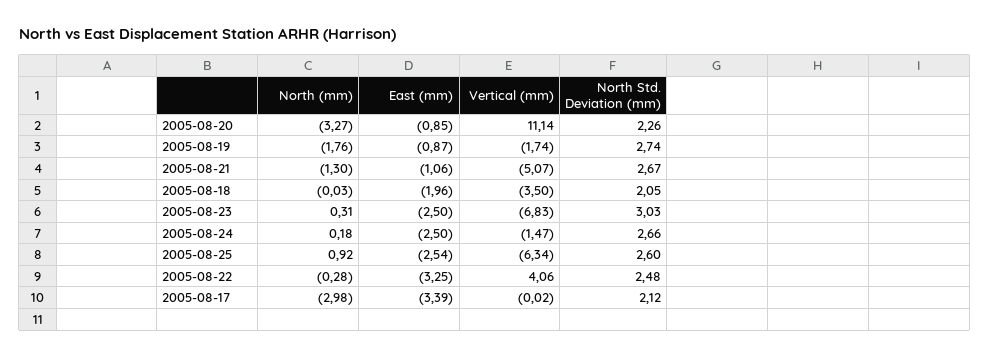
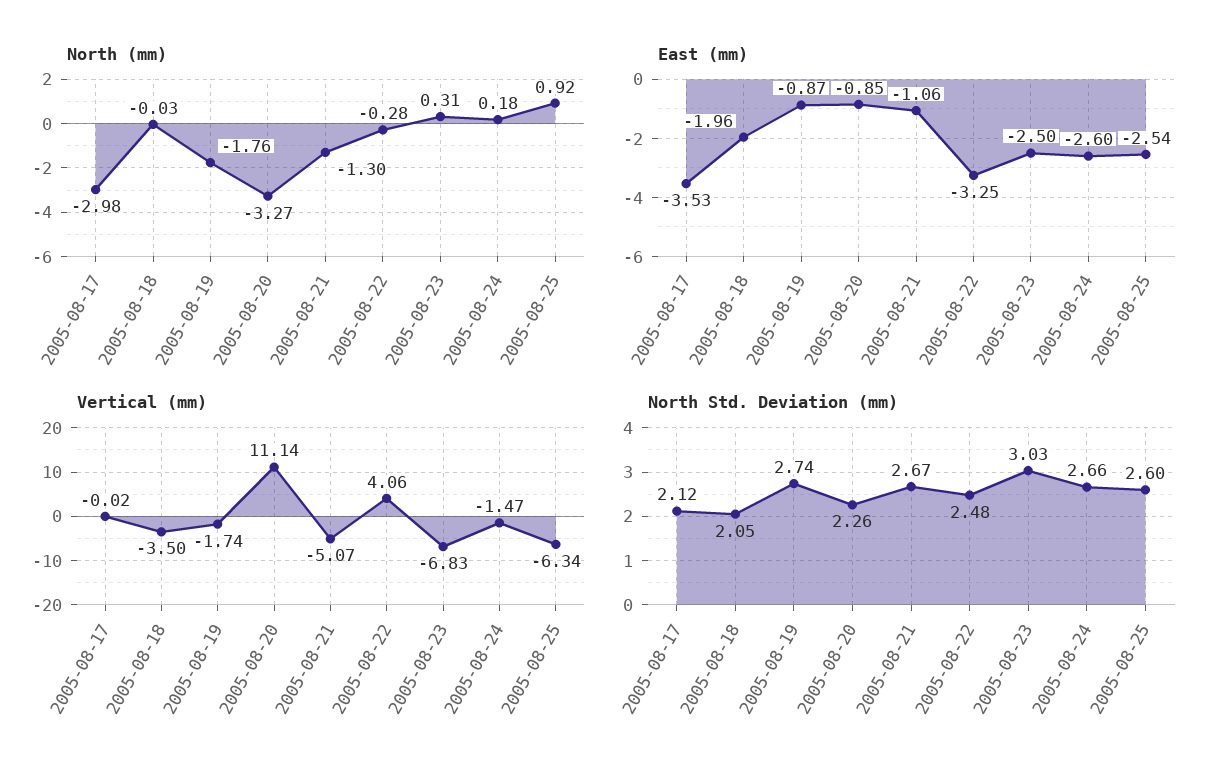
East (mm), 2005-08-24: -2.5 -> -2.6
East (mm), 2005-08-17: -3.39 -> -3.53

